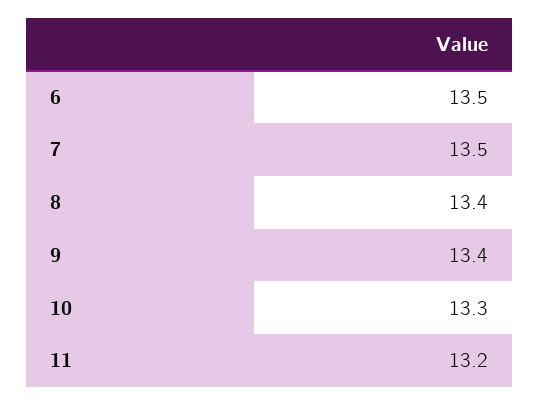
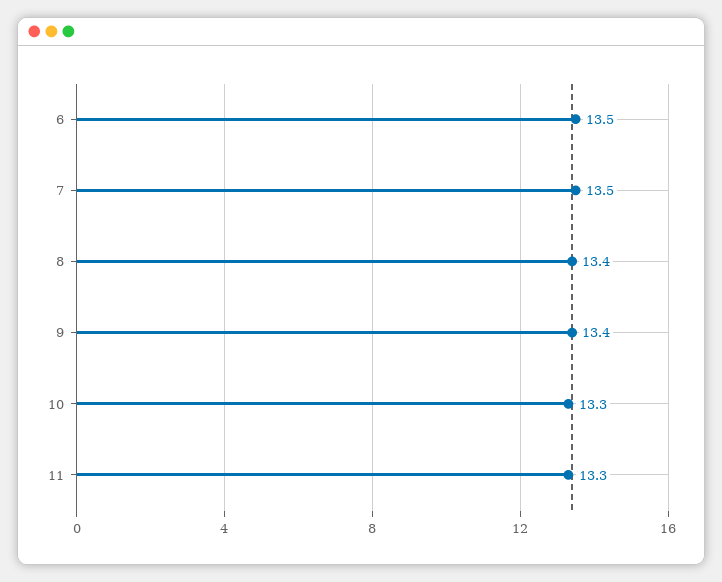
11: 13.2 -> 13.3

